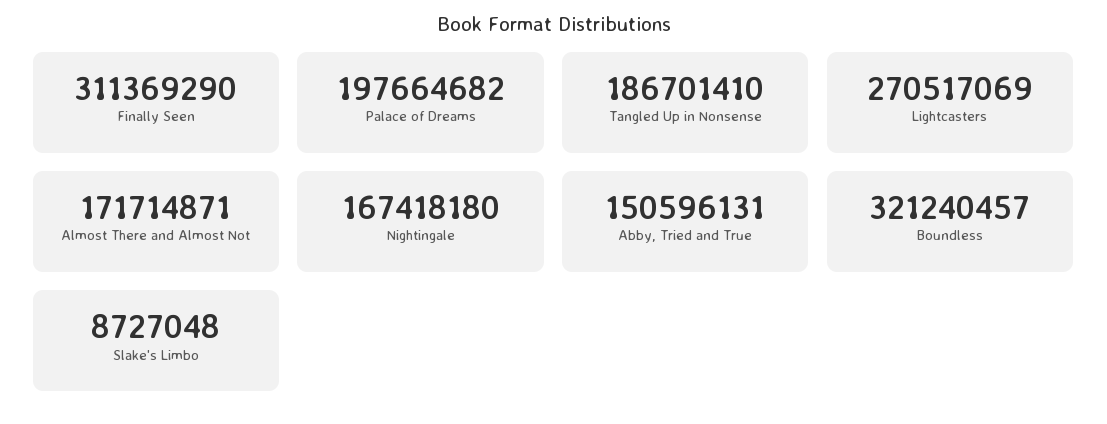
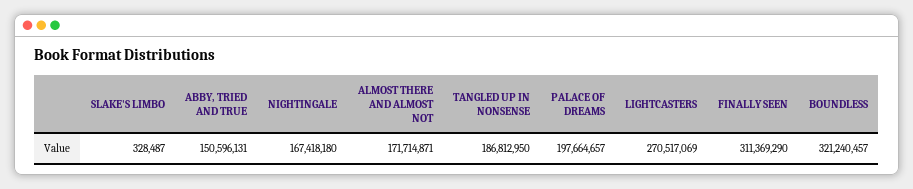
Palace of Dreams: 197664682 -> 197664657
Tangled Up in Nonsense: 186701410 -> 186812950
Slake's Limbo: 8727048 -> 328487

